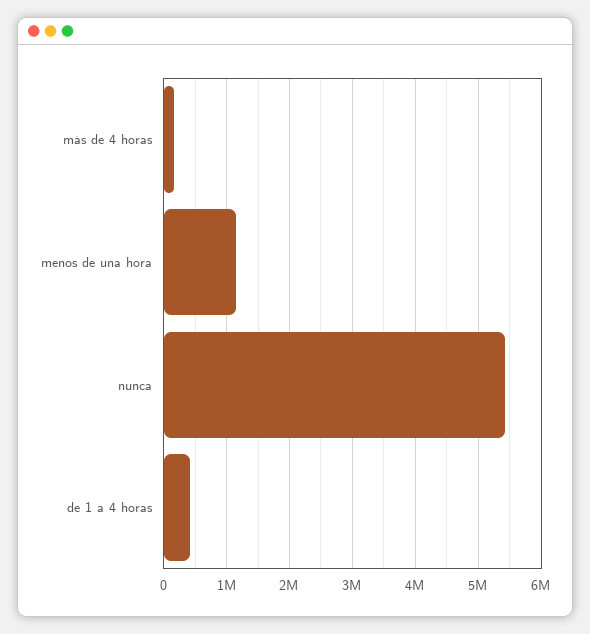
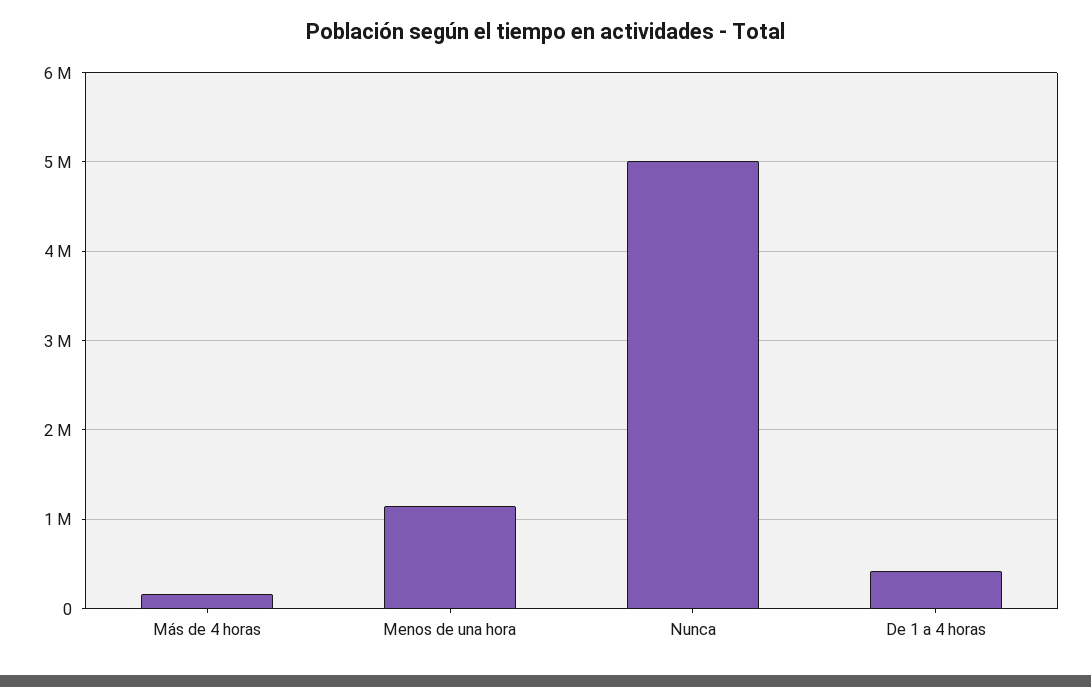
nunca: 5400000 -> 5000000

